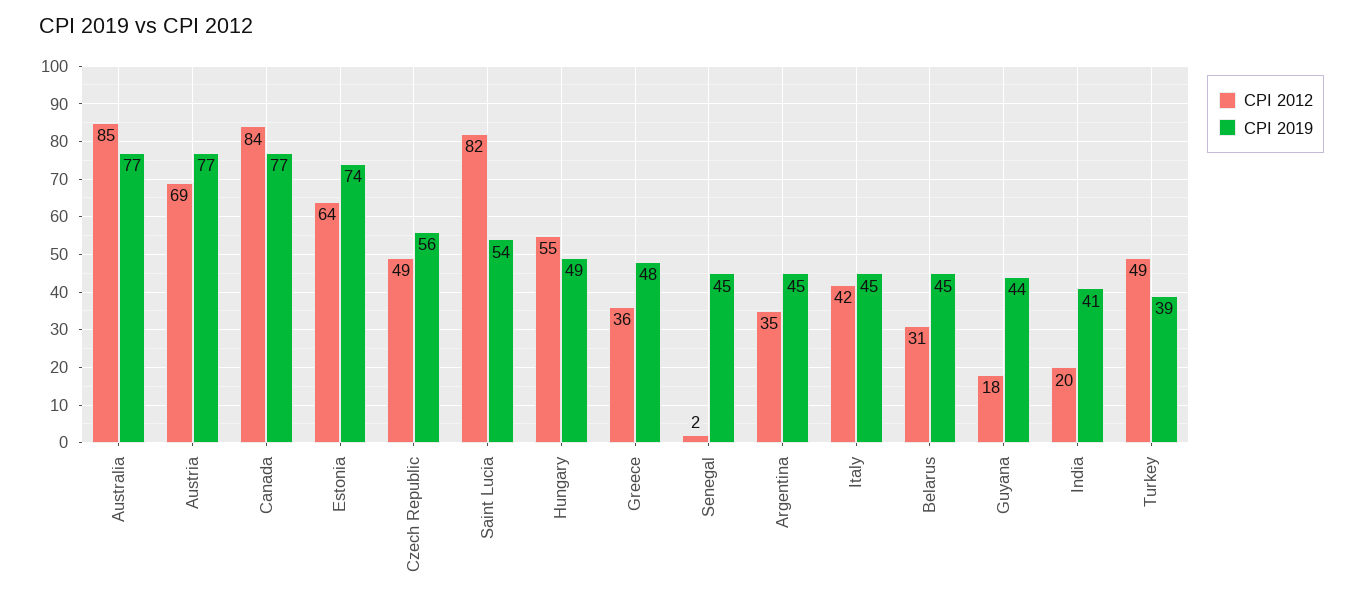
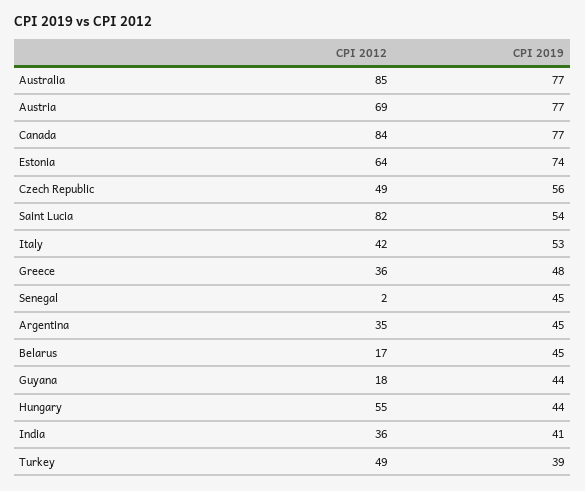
CPI 2019, Hungary: 49 -> 44
CPI 2019, Italy: 45 -> 53
CPI 2012, Belarus: 31 -> 17
CPI 2012, India: 20 -> 36

